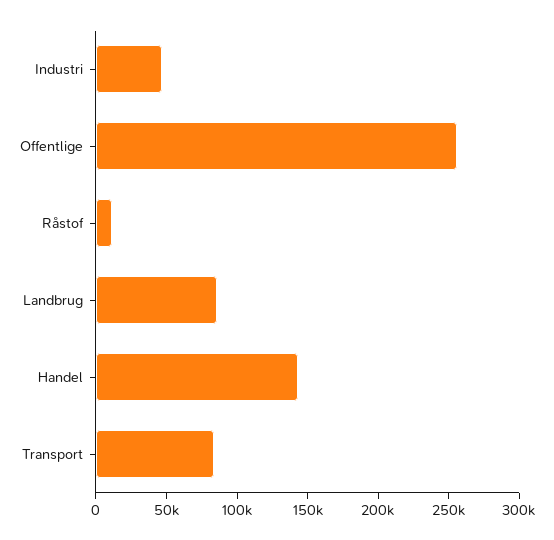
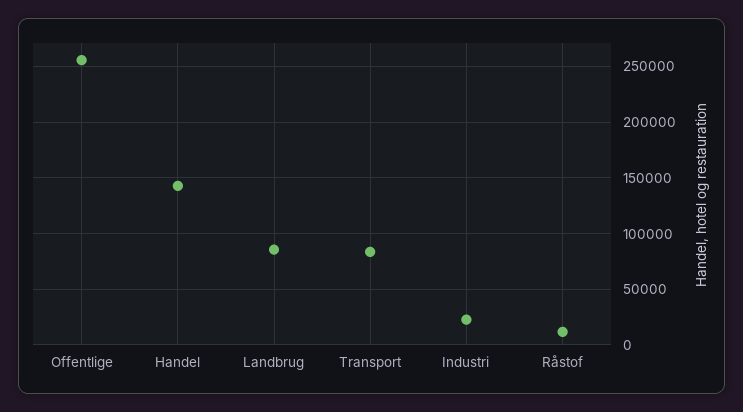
Industri: 50000 -> 20000

